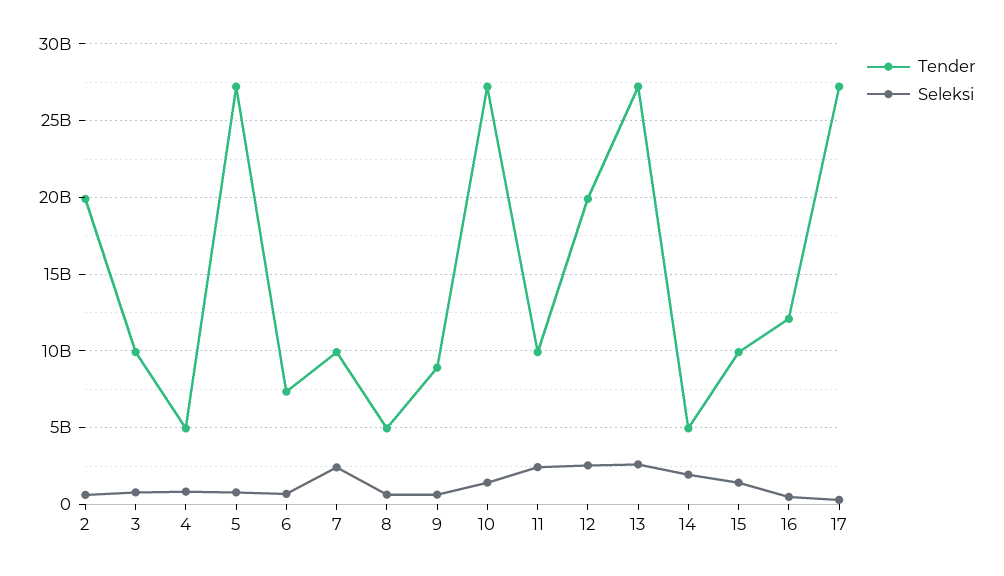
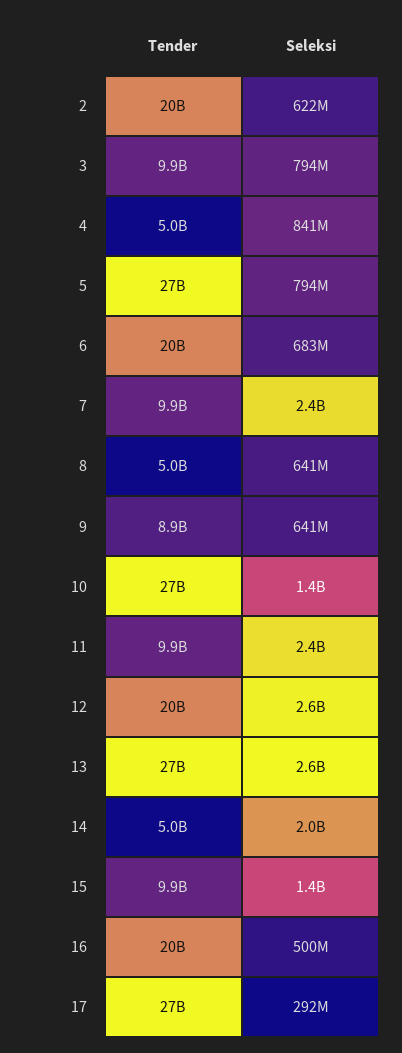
Tender, 6: 7500000000 -> 20000000000
Tender, 16: 12000000000 -> 20000000000

